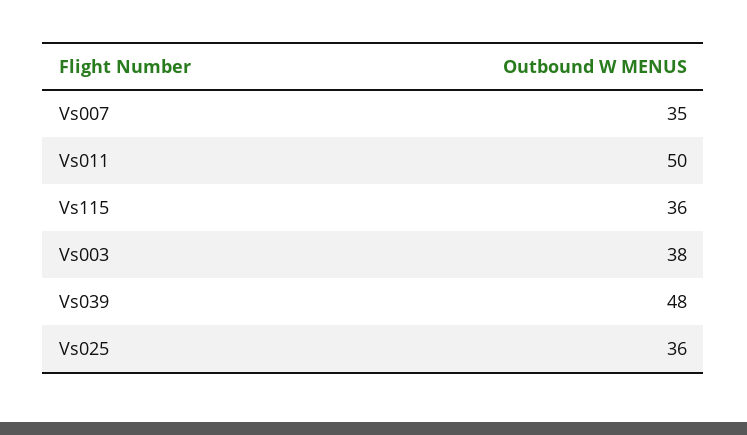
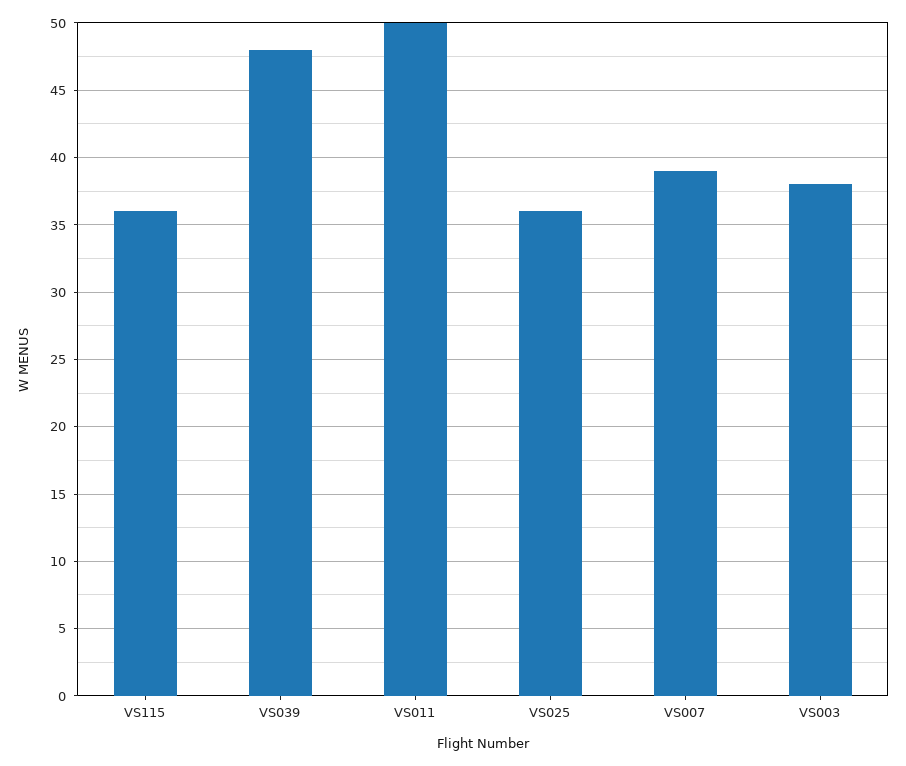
Vs007: 35 -> 39

